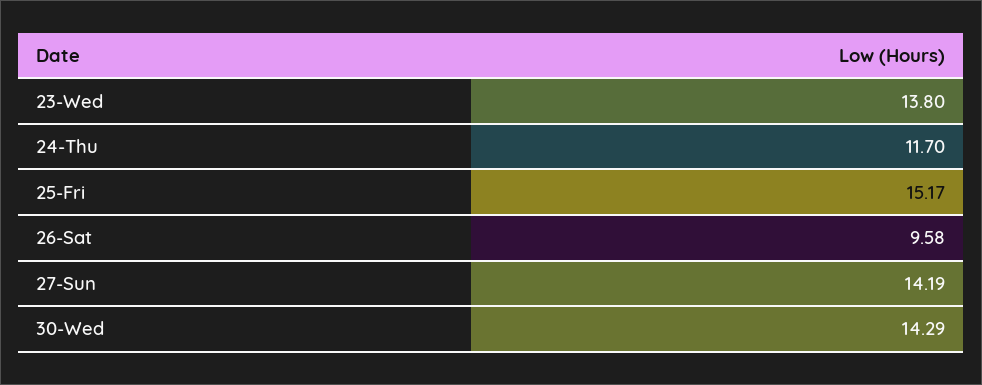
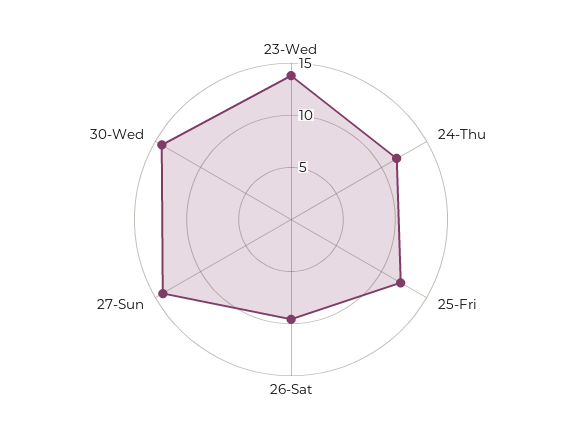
25-Fri: 15.17 -> 12

